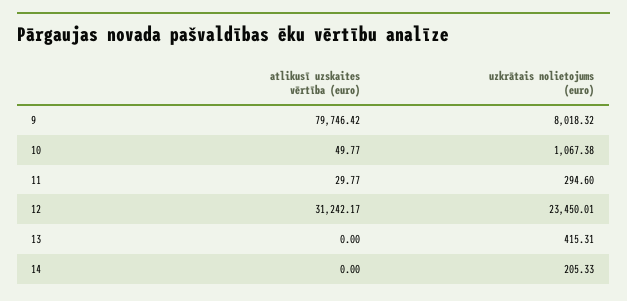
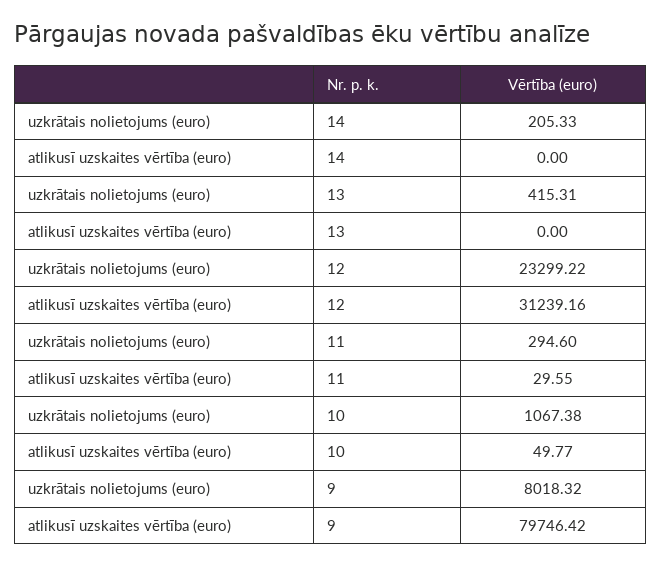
atlikusī uzskaites vērtība (euro), 11: 29.77 -> 29.55
atlikusī uzskaites vērtība (euro), 12: 31242.17 -> 31239.16
uzkrātais nolietojums (euro), 12: 23450.01 -> 23299.22

